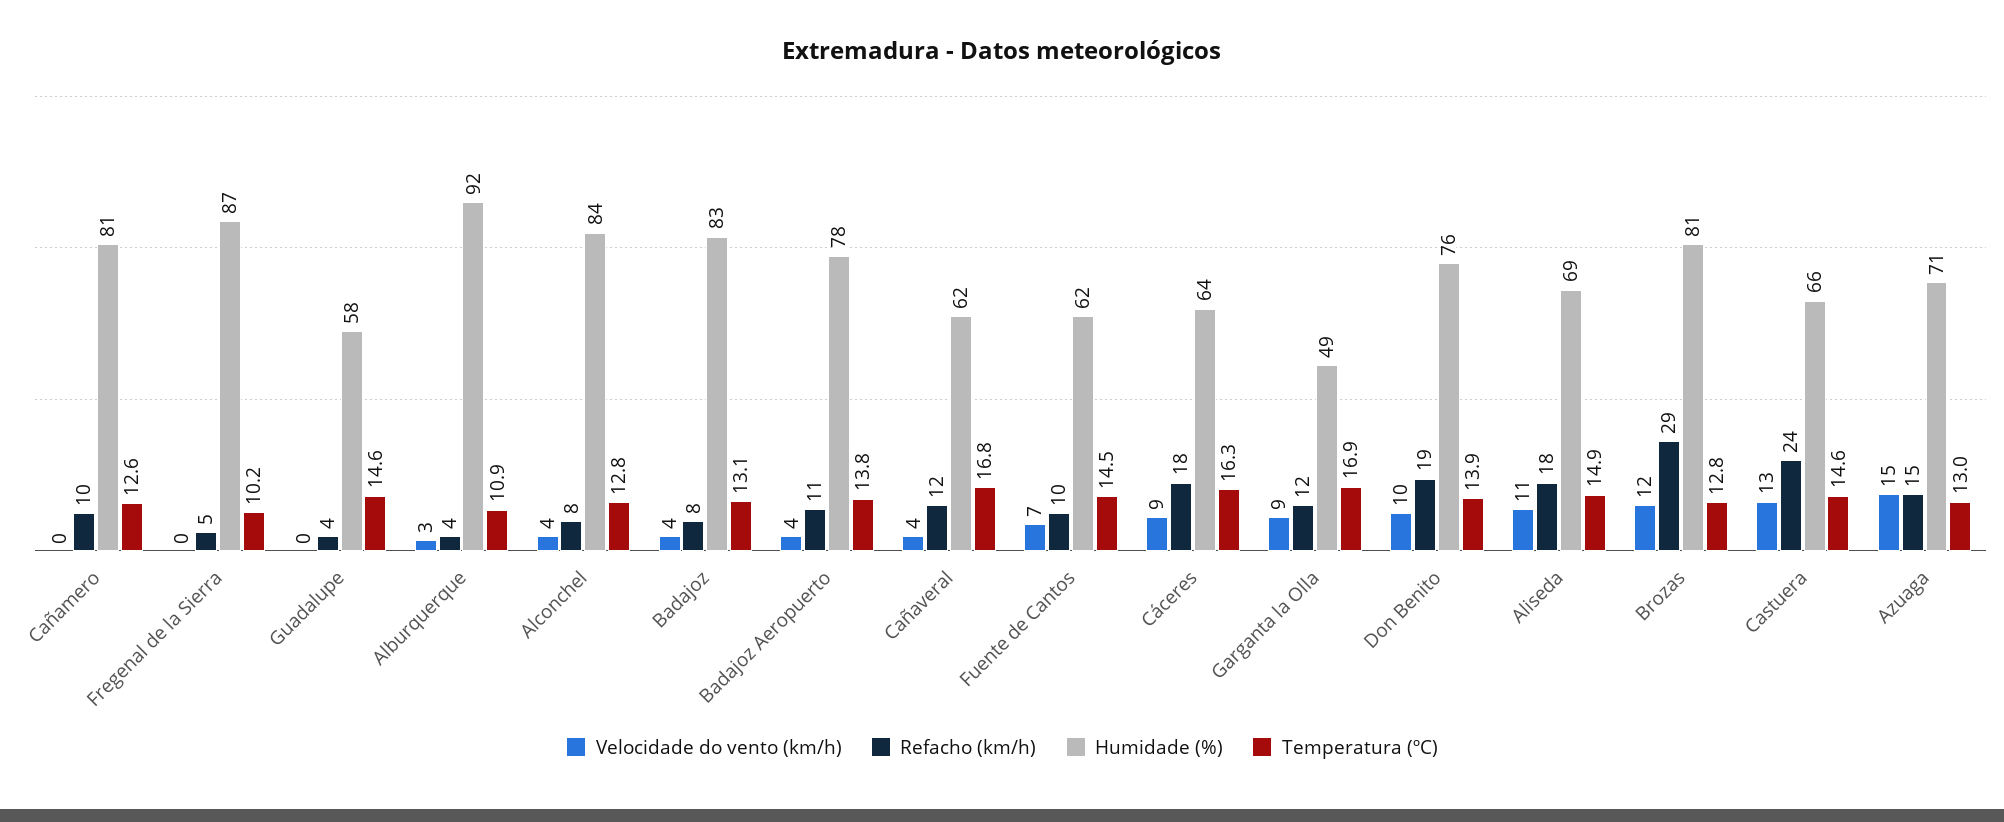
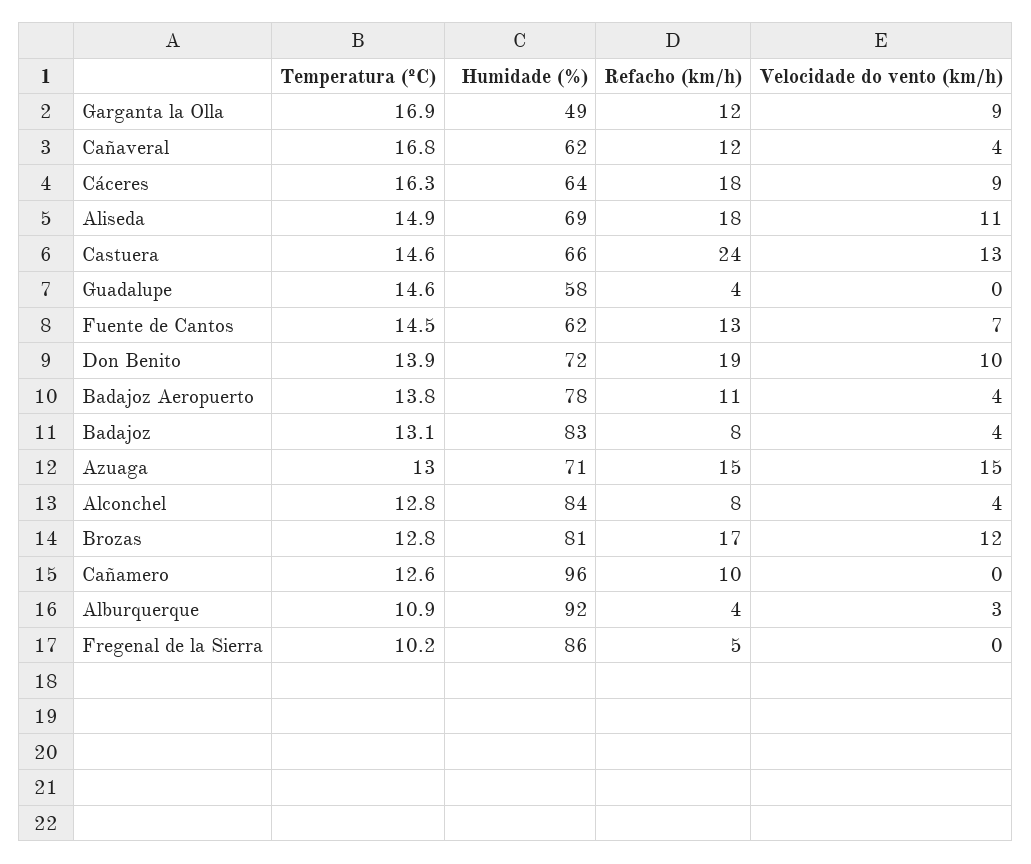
Humidade (%), Cañamero: 81 -> 96
Humidade (%), Fregenal de la Sierra: 87 -> 86
Refacho (km/h), Fuente de Cantos: 10 -> 13
Humidade (%), Don Benito: 76 -> 72
Refacho (km/h), Brozas: 29 -> 17

